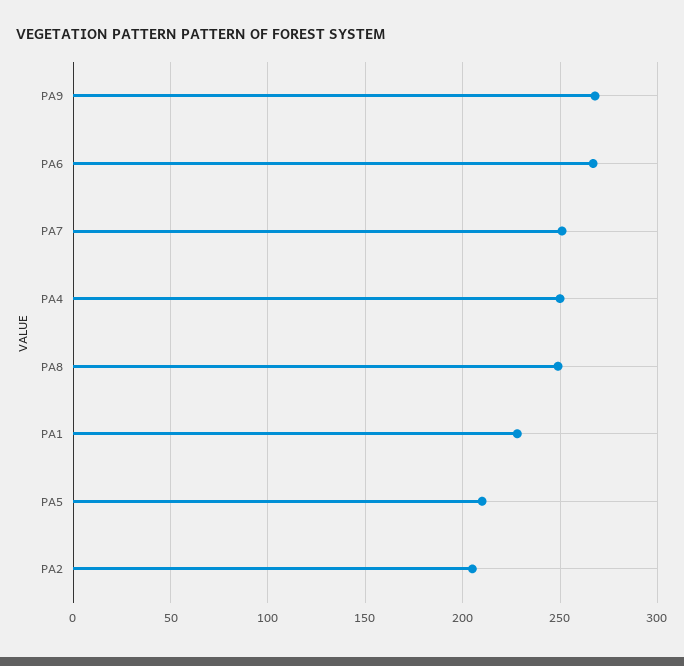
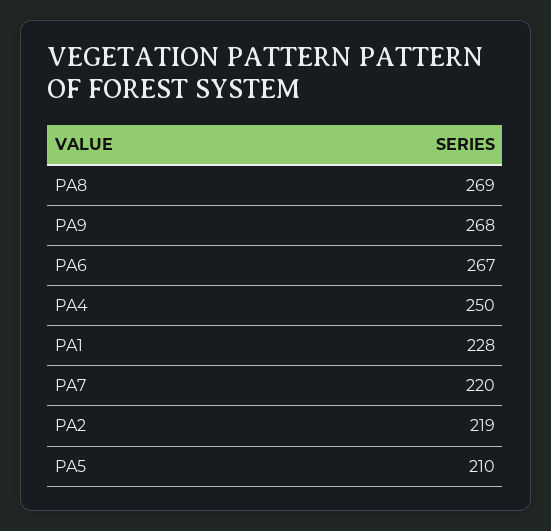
PA7: 250 -> 220
PA8: 250 -> 269
PA2: 205 -> 219

